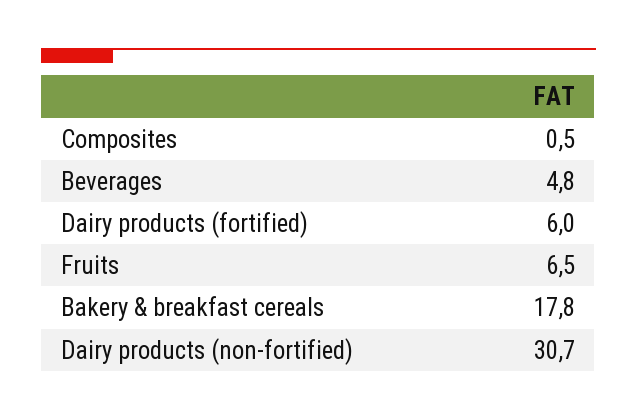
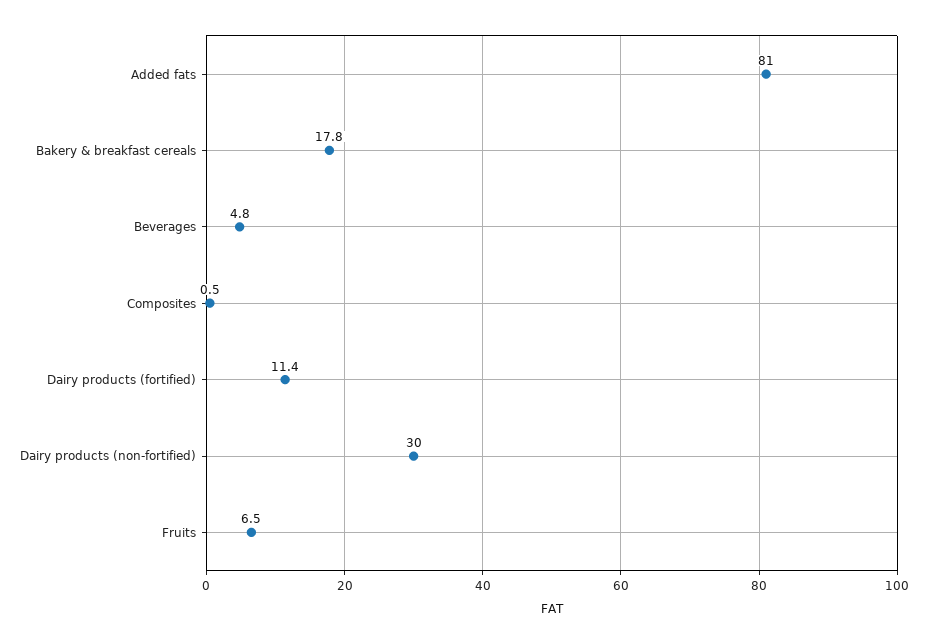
Dairy products (fortified): 6 -> 11.4
Dairy products (non-fortified): 30.7 -> 30
Added fats: none -> 81

